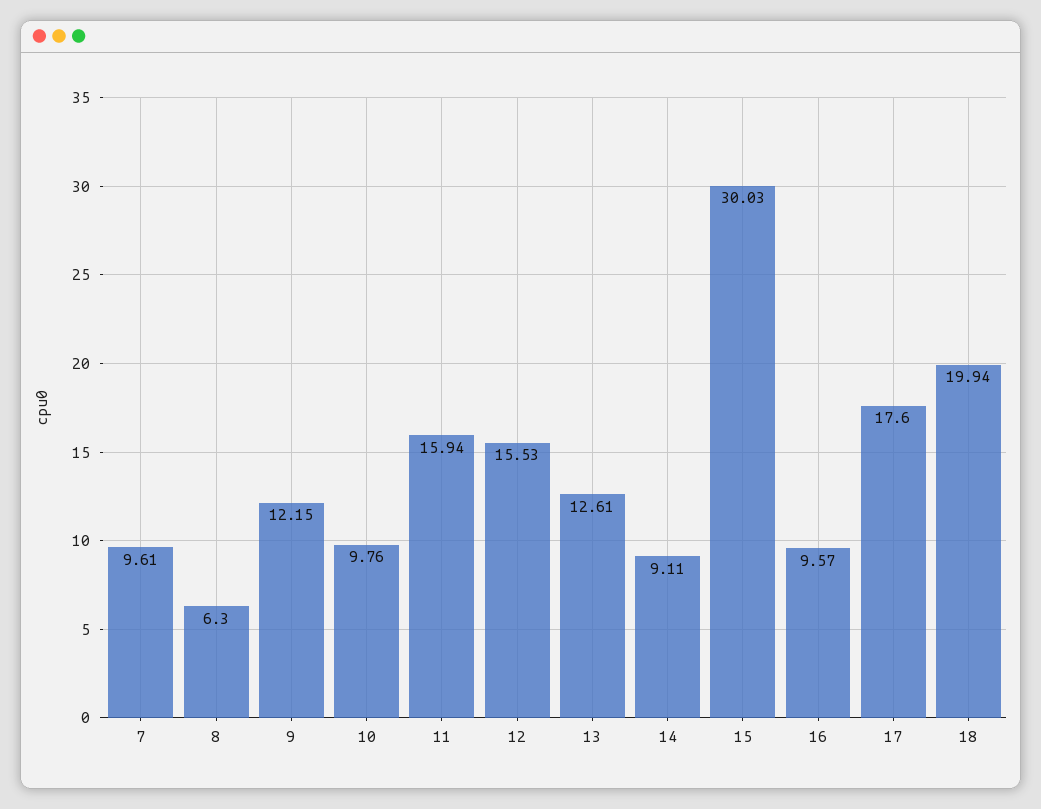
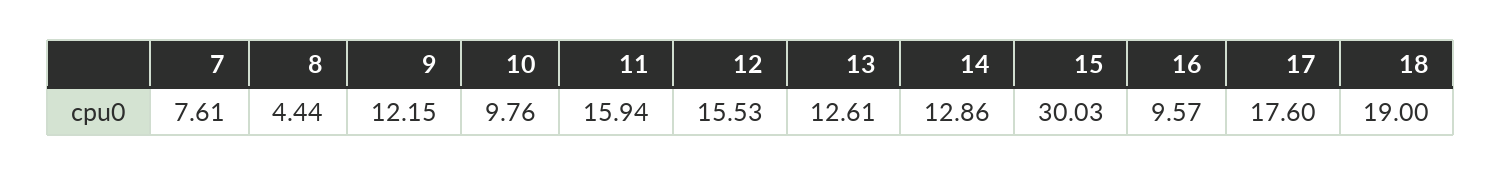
7: 9.61 -> 7.61
8: 6.3 -> 4.44
14: 9.11 -> 12.86
18: 19.94 -> 19

